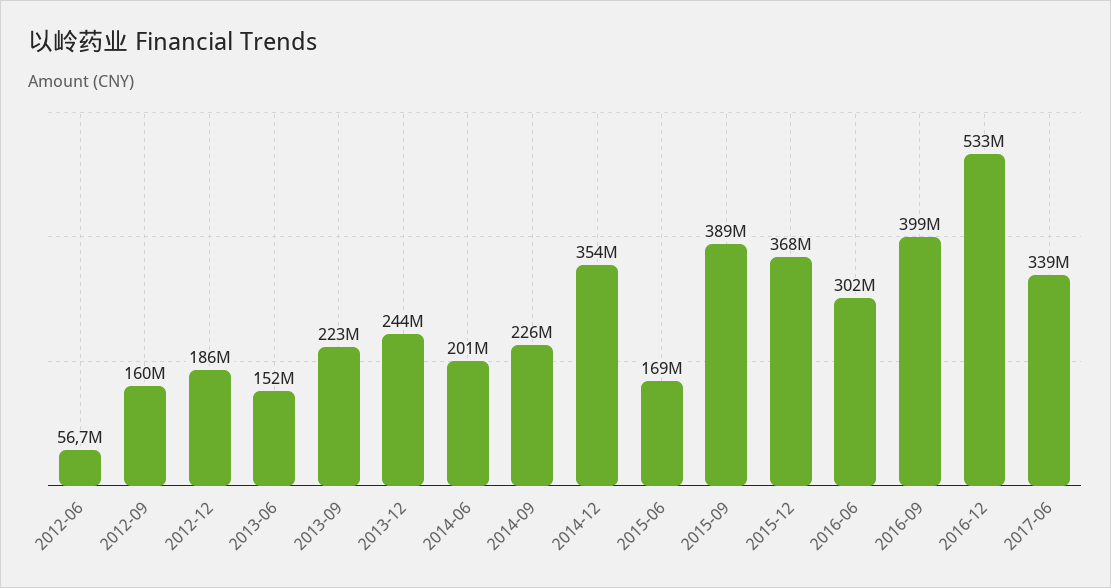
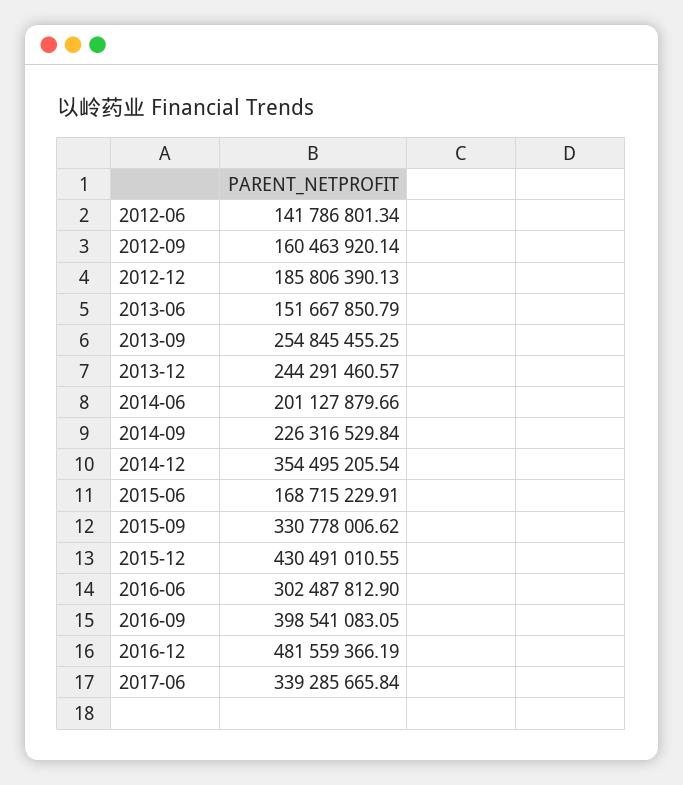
2012-06: 56700000 -> 141786801.34
2013-09: 223000000 -> 254845455.25
2015-09: 389000000 -> 330778006.62
2015-12: 368000000 -> 430491010.55
2016-12: 533000000 -> 481559366.19

